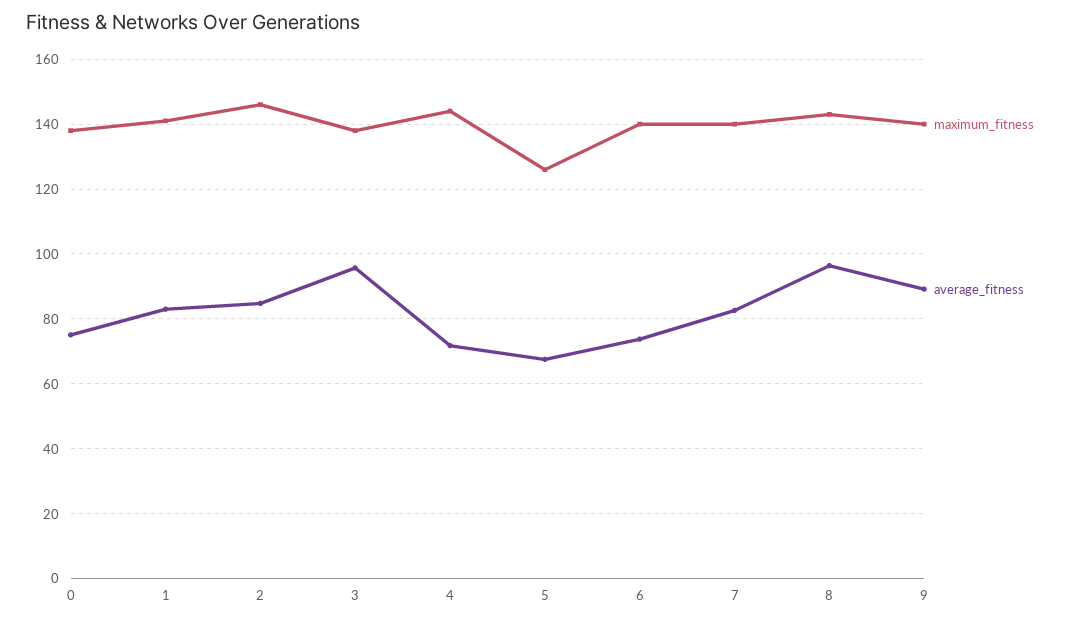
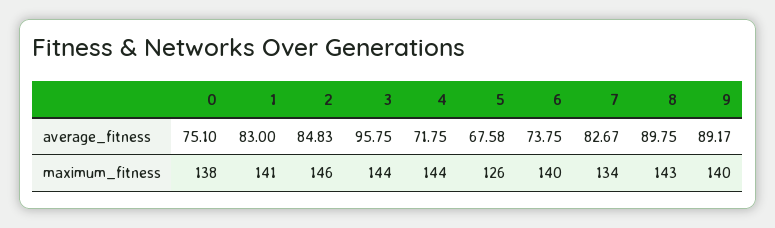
maximum_fitness, 3: 138 -> 144
maximum_fitness, 7: 140 -> 134
average_fitness, 8: 96 -> 89.75

